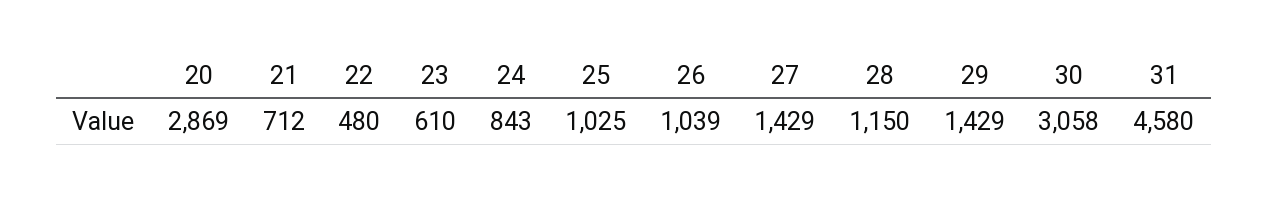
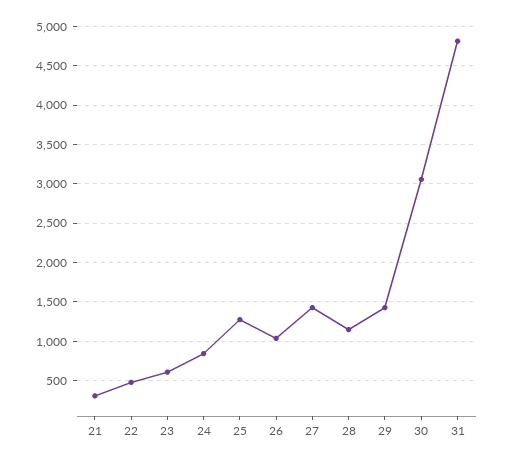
20: 2869 -> none
21: 712 -> 300
25: 1025 -> 1300
31: 4580 -> 4800

